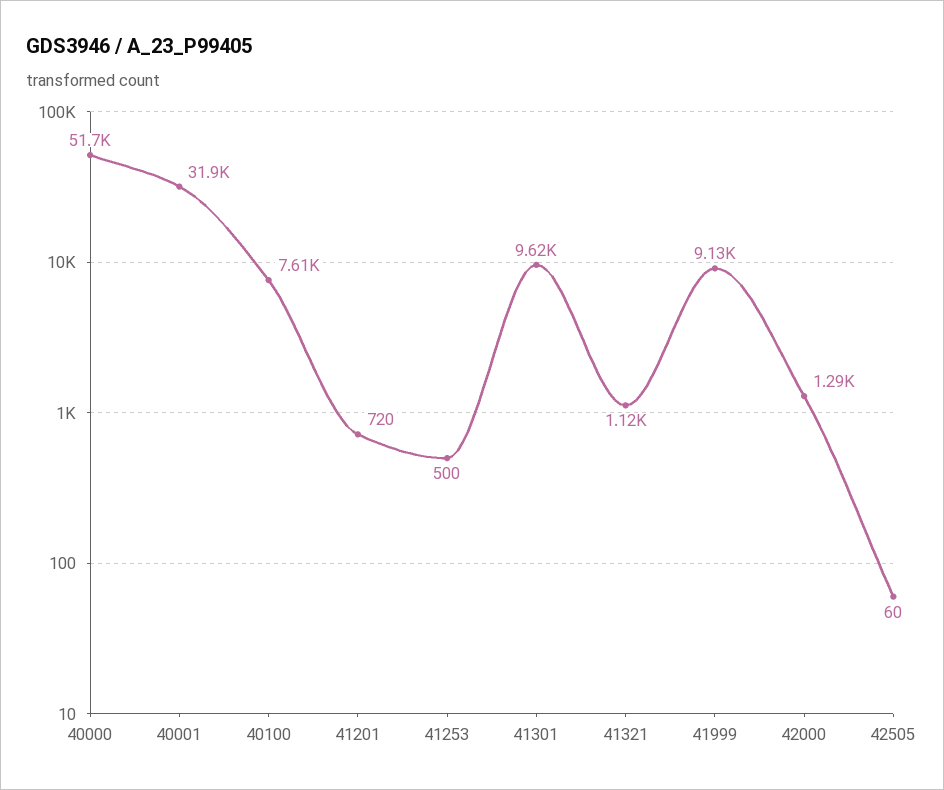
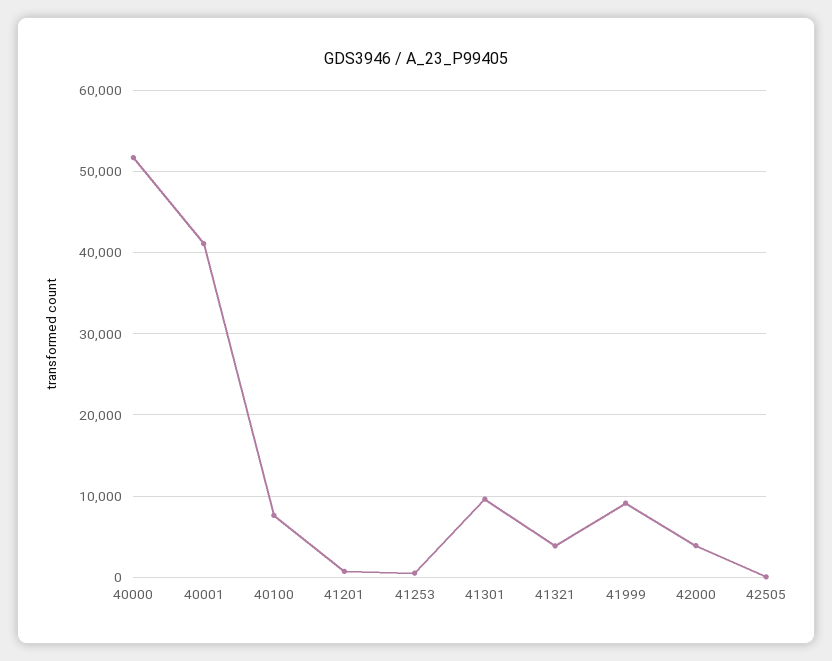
40001: 31900 -> 41000
41321: 1120 -> 4000
42000: 1290 -> 4000

